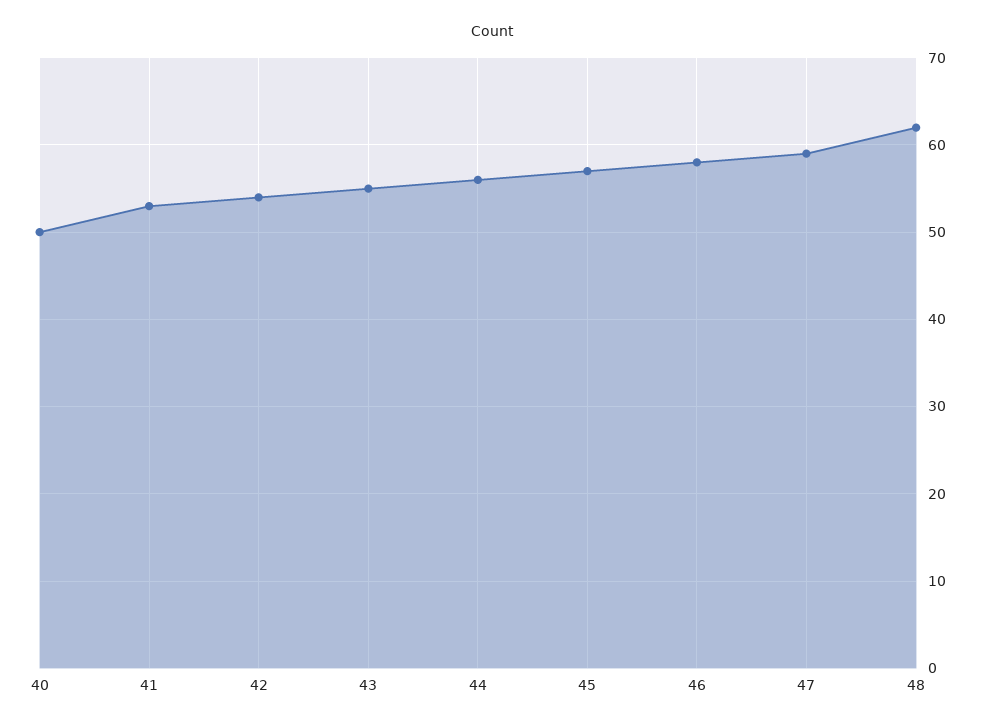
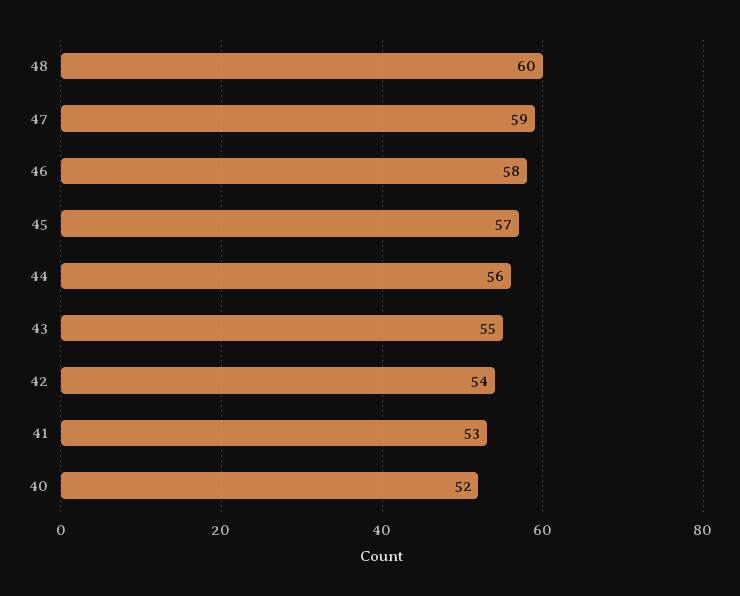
40: 50 -> 52
48: 62 -> 60

